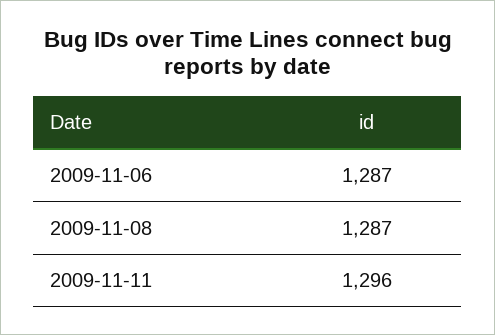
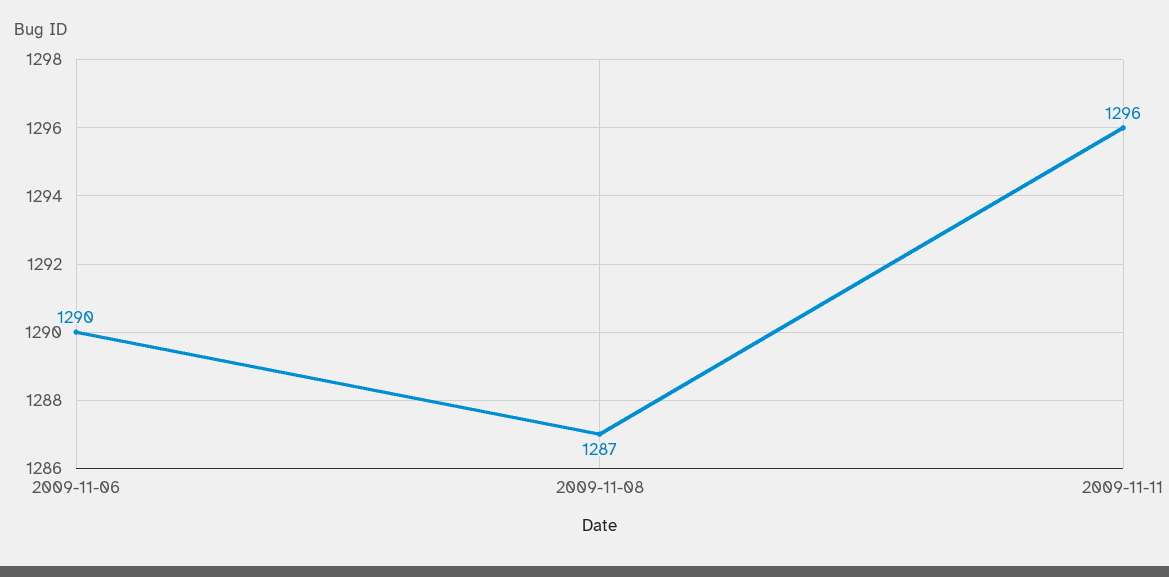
2009-11-06: 1287 -> 1290

